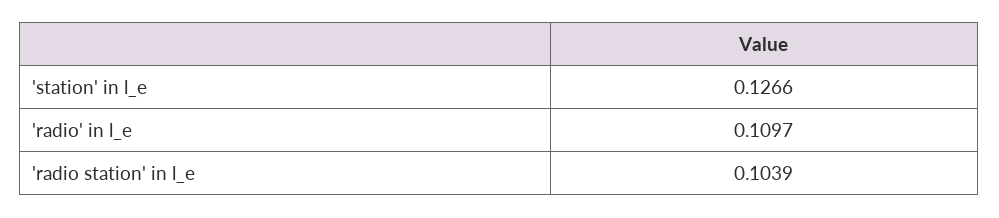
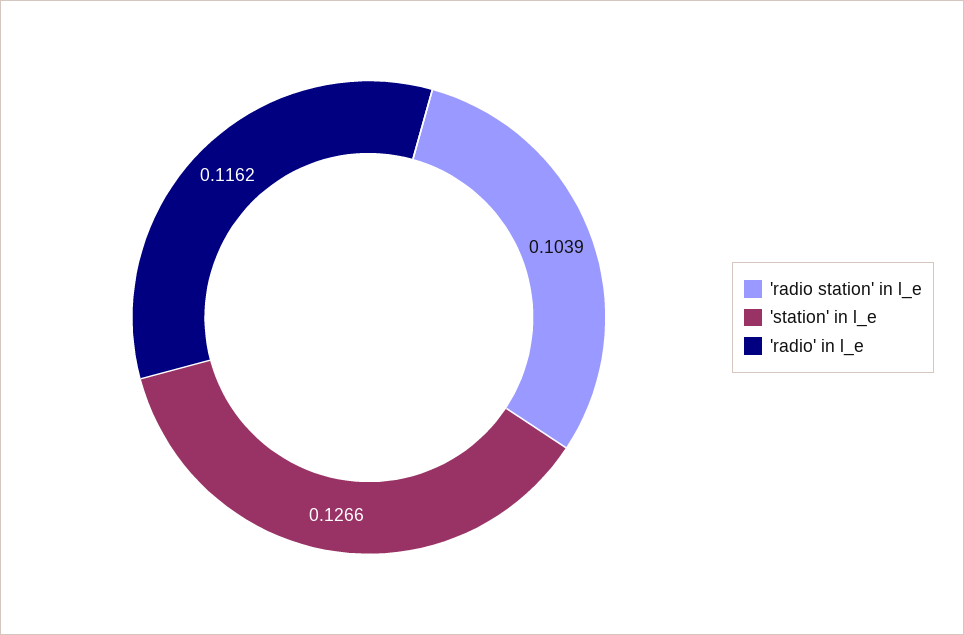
'radio' in l_e: 0.1097 -> 0.1162

